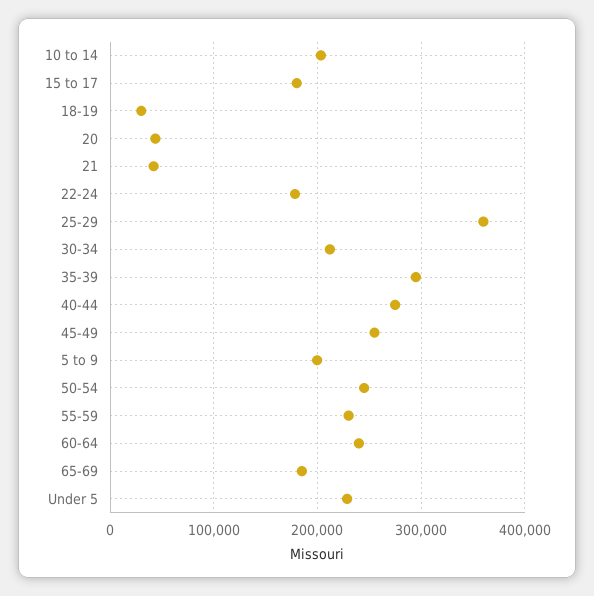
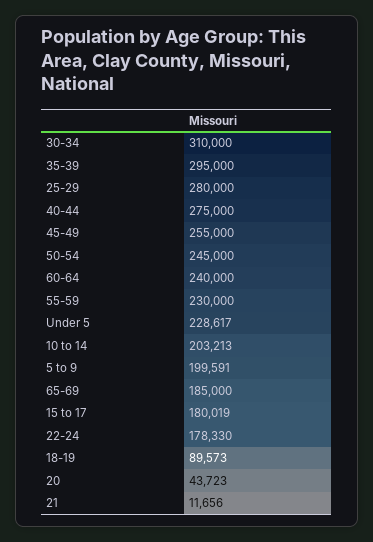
18-19: 30000 -> 89573
21: 40000 -> 11656
25-29: 360000 -> 280000
30-34: 210000 -> 310000

